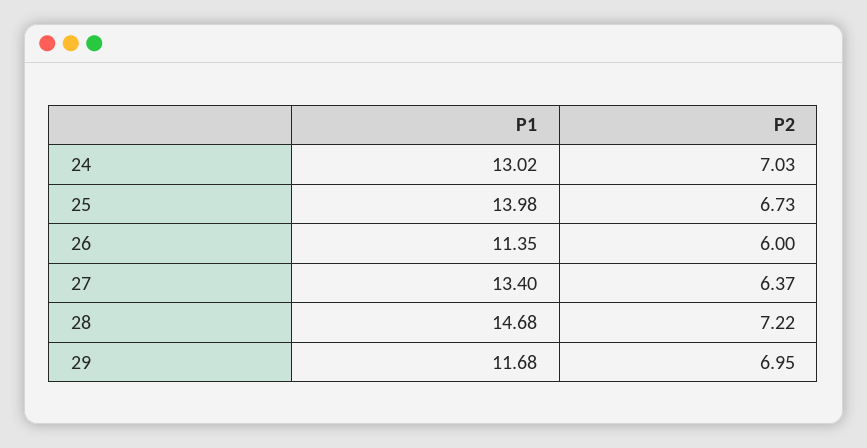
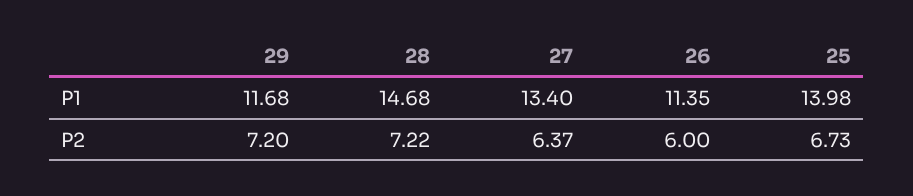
P1, 24: 13.02 -> none
P2, 24: 7.03 -> none
P2, 29: 6.95 -> 7.2

